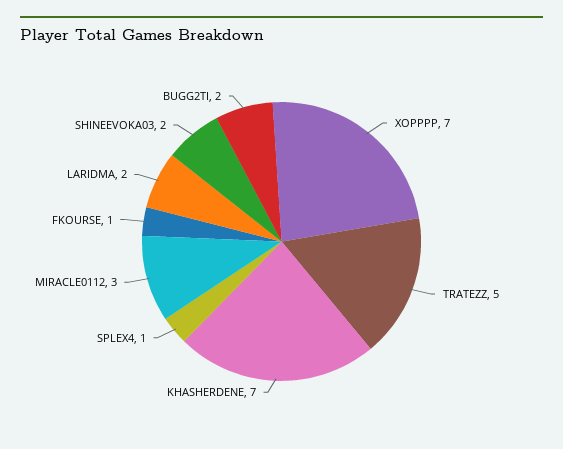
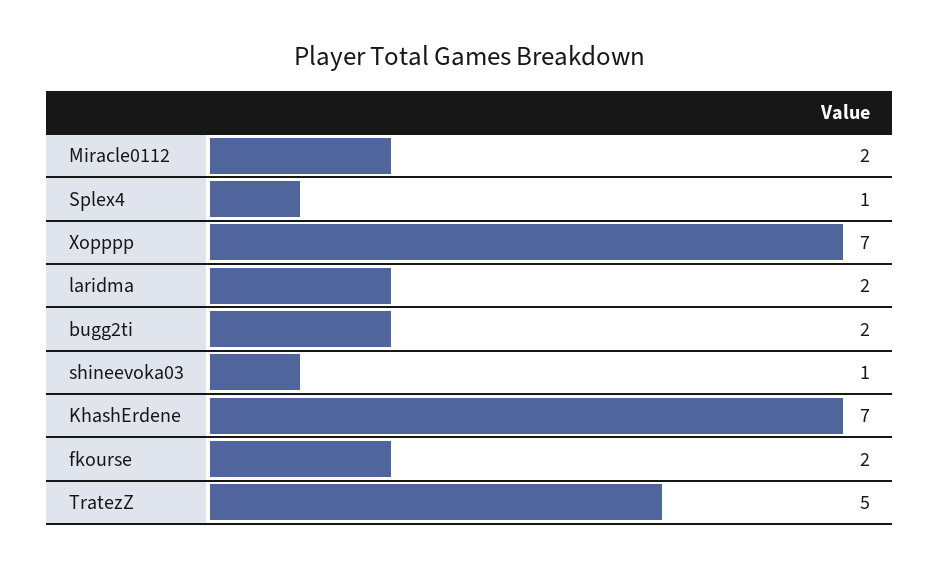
MIRACLE0112: 3 -> 2
FKOURSE: 1 -> 2
SHINEEVOKA03: 2 -> 1

